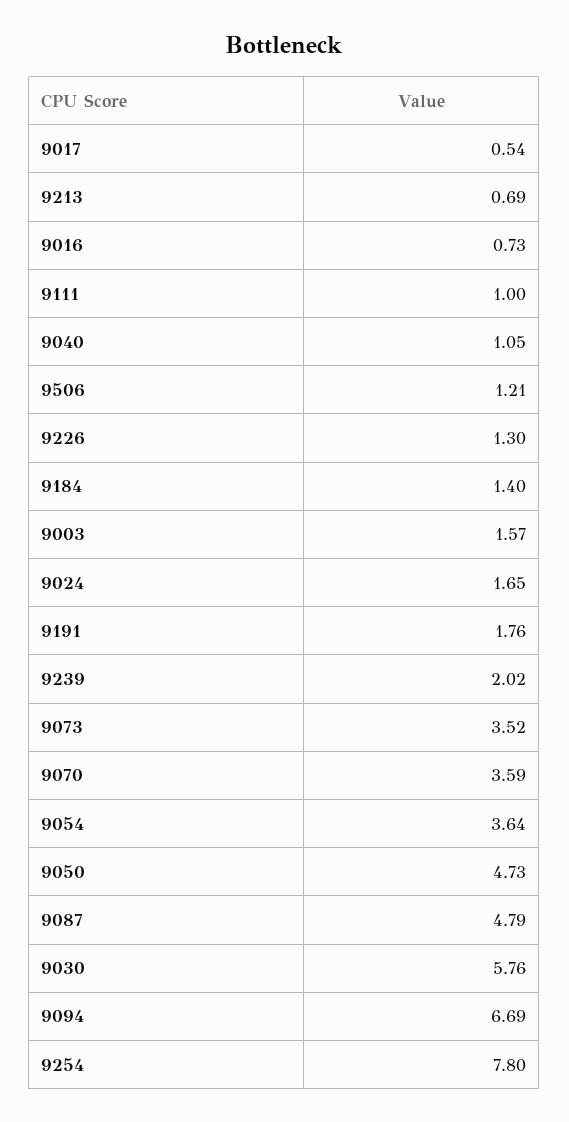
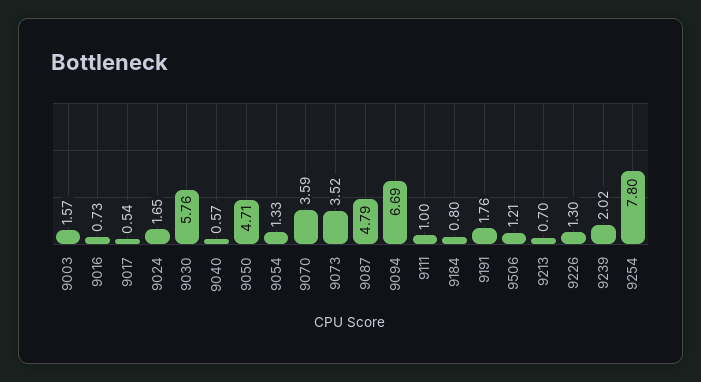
9213: 0.69 -> 0.7
9040: 1.05 -> 0.57
9184: 1.4 -> 0.8
9054: 3.64 -> 1.33
9050: 4.73 -> 4.71

